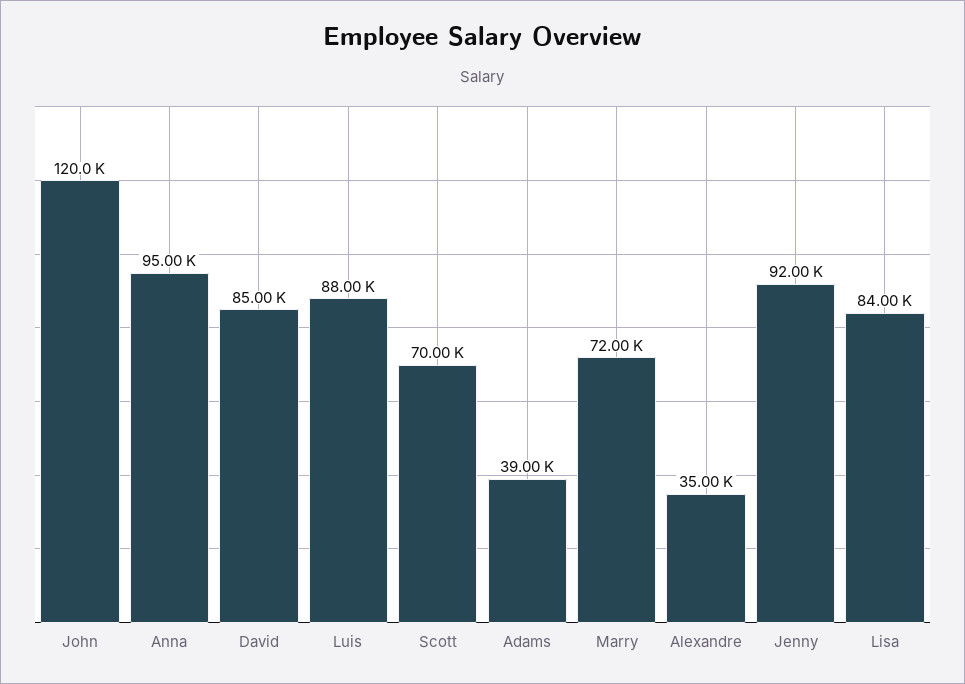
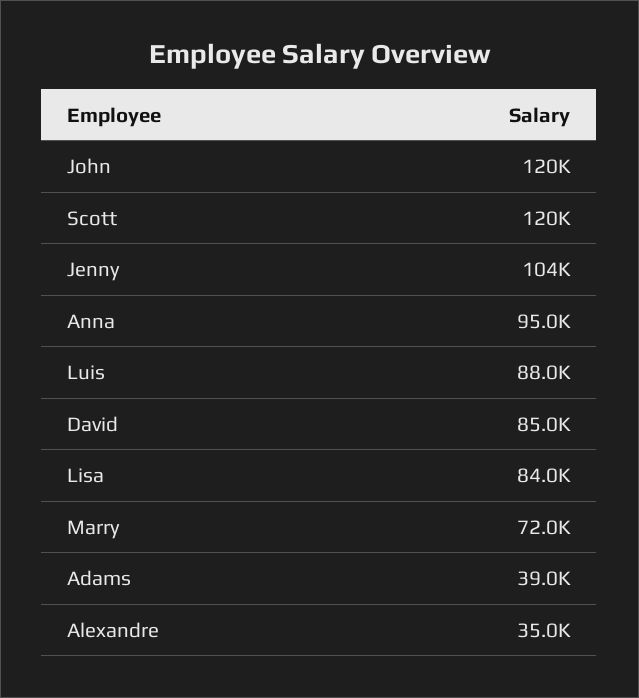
Scott: 70000 -> 120000
Jenny: 92000 -> 104000

